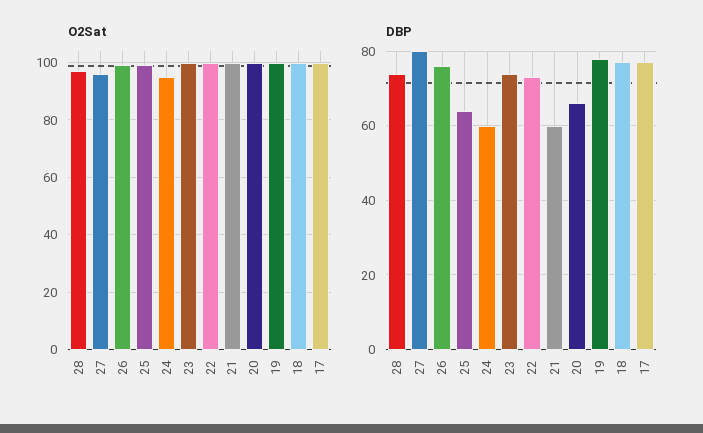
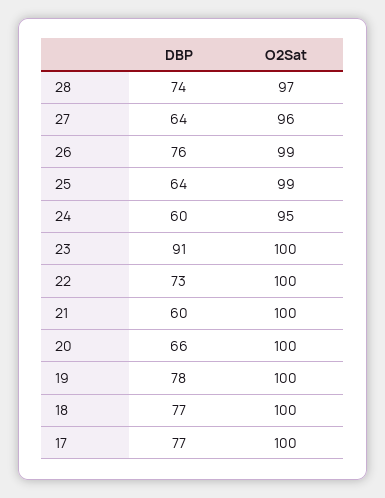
DBP, 27: 80 -> 64
DBP, 23: 75 -> 91

